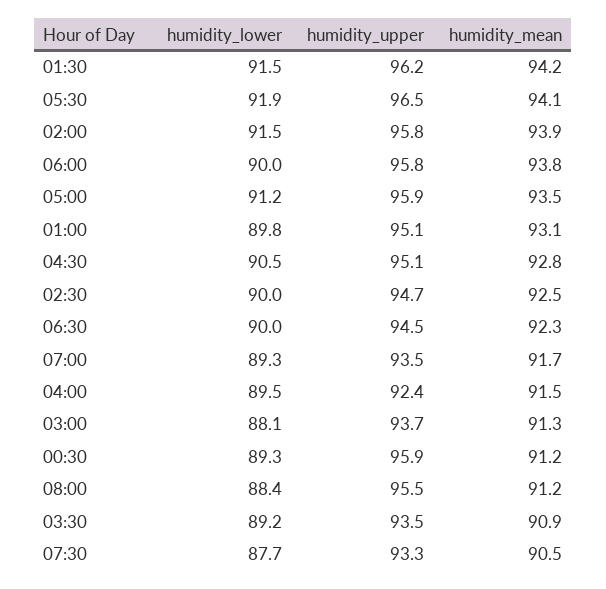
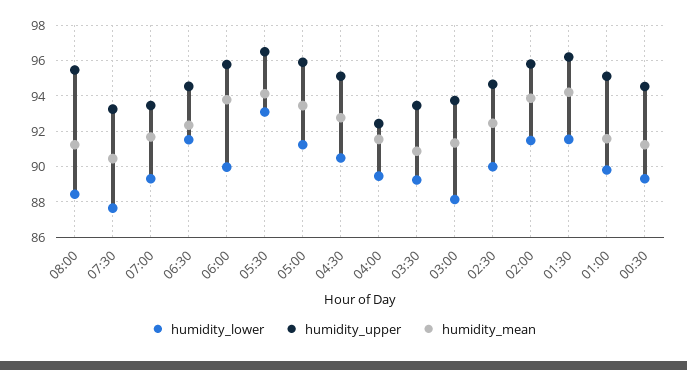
humidity_lower, 05:30: 91.9 -> 93
humidity_mean, 01:00: 93.1 -> 91.5
humidity_lower, 06:30: 90 -> 91.5
humidity_upper, 00:30: 95.9 -> 94.5

